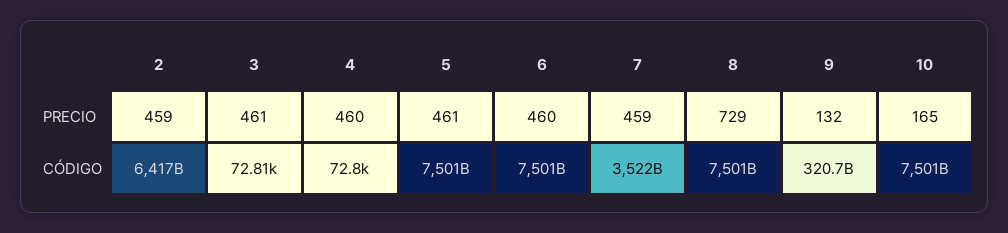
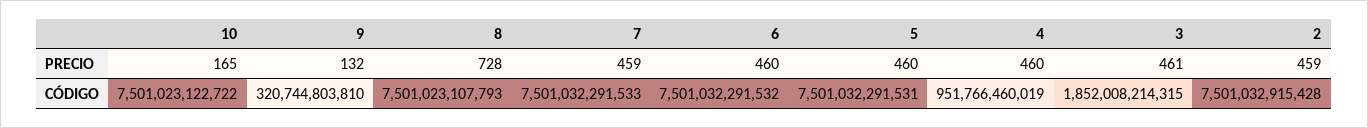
5, PRECIO: 461 -> 460
8, PRECIO: 729 -> 728
2, CÓDIGO: 6417000000000 -> 7501032915428
3, CÓDIGO: 72810 -> 1852008214315
4, CÓDIGO: 72800 -> 951766460019
7, CÓDIGO: 3522000000000 -> 7501032291533

